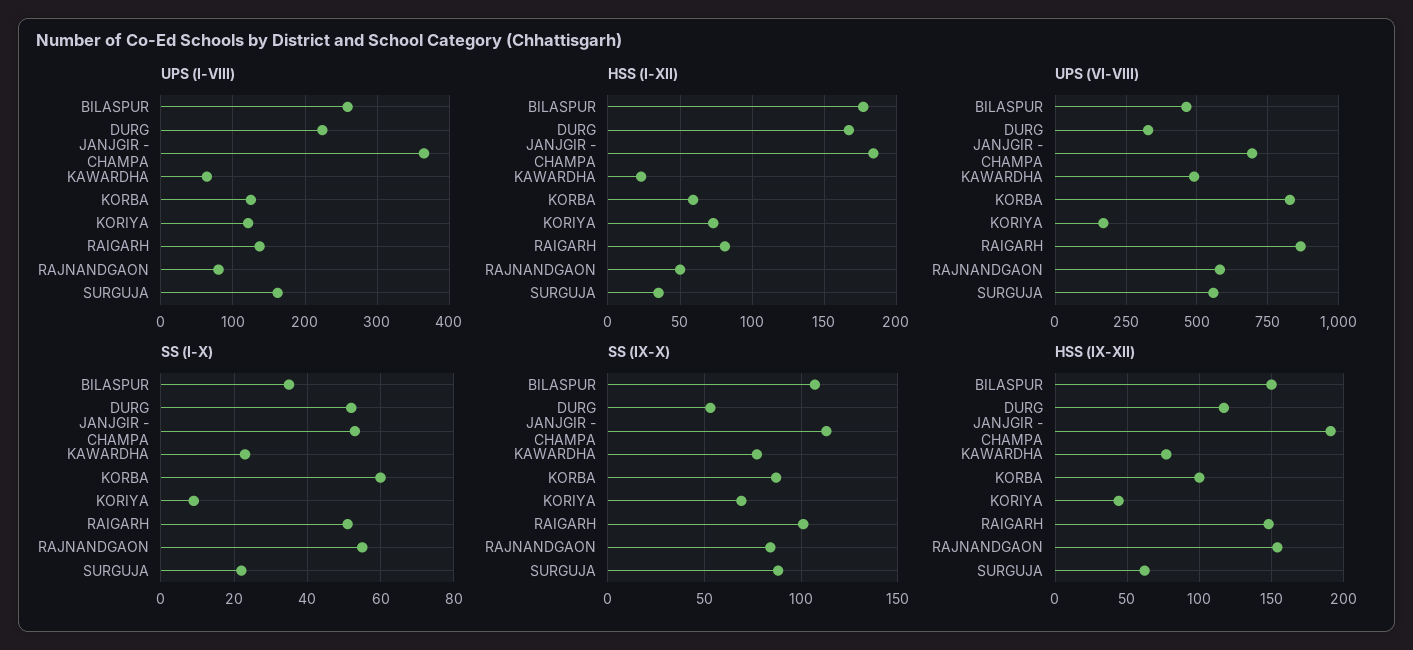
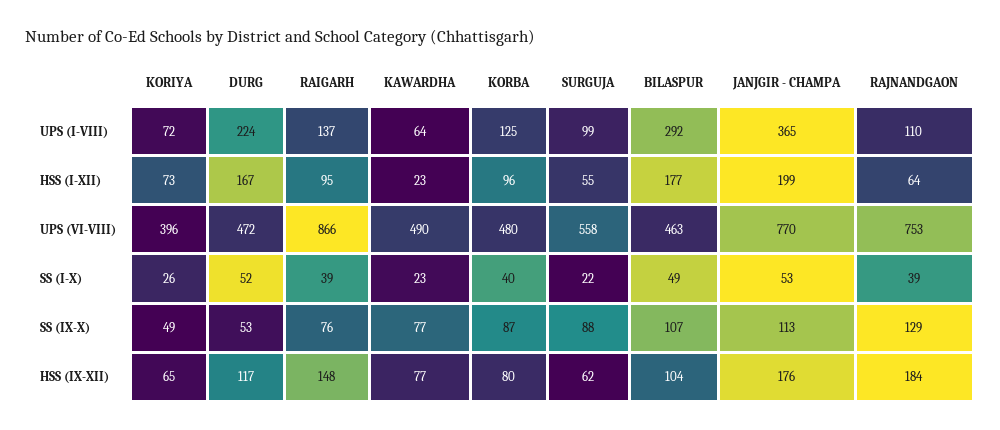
UPS (I-VIII), BILASPUR: 260 -> 292
UPS (I-VIII), KORIYA: 120 -> 72
UPS (I-VIII), RAJNANDGAON: 80 -> 110
UPS (I-VIII), SURGUJA: 160 -> 99
HSS (I-XII), JANJGIR - CHAMPA: 185 -> 199
HSS (I-XII), KORBA: 60 -> 96
HSS (I-XII), RAIGARH: 80 -> 95
HSS (I-XII), RAJNANDGAON: 50 -> 64
HSS (I-XII), SURGUJA: 35 -> 55
UPS (VI-VIII), DURG: 325 -> 472
UPS (VI-VIII), JANJGIR - CHAMPA: 700 -> 770
UPS (VI-VIII), KORBA: 825 -> 480
UPS (VI-VIII), KORIYA: 175 -> 396
UPS (VI-VIII), RAJNANDGAON: 575 -> 753
SS (I-X), BILASPUR: 35 -> 49
SS (I-X), KORBA: 60 -> 40
SS (I-X), KORIYA: 10 -> 26
SS (I-X), RAIGARH: 50 -> 39
SS (I-X), RAJNANDGAON: 55 -> 39
SS (IX-X), KORIYA: 70 -> 49
SS (IX-X), RAIGARH: 100 -> 76
SS (IX-X), RAJNANDGAON: 85 -> 129
HSS (IX-XII), BILASPUR: 150 -> 104
HSS (IX-XII), JANJGIR - CHAMPA: 190 -> 176
HSS (IX-XII), KORBA: 100 -> 80
HSS (IX-XII), KORIYA: 45 -> 65
HSS (IX-XII), RAJNANDGAON: 155 -> 184

